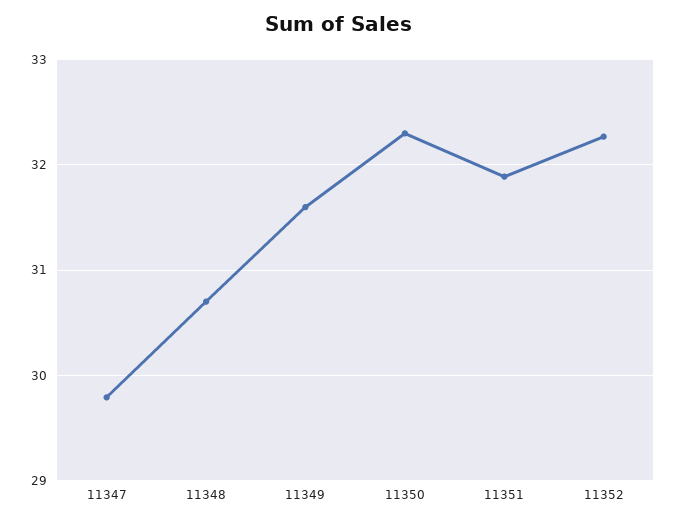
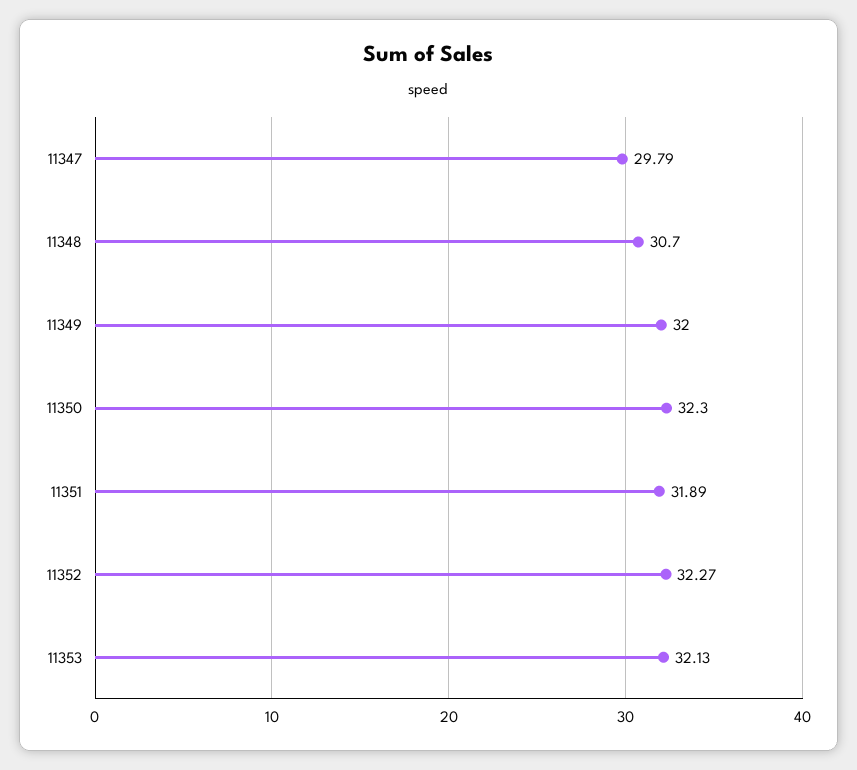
11349: 31.6 -> 32
11353: none -> 32.13

